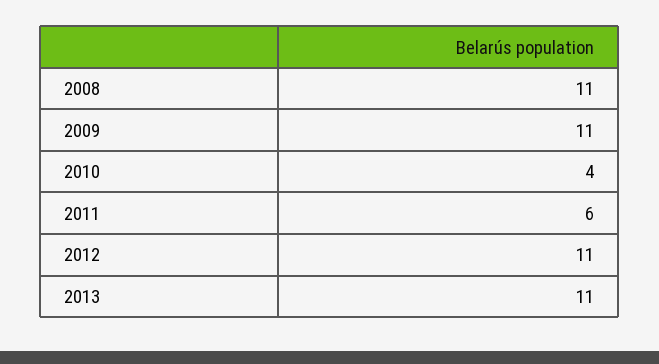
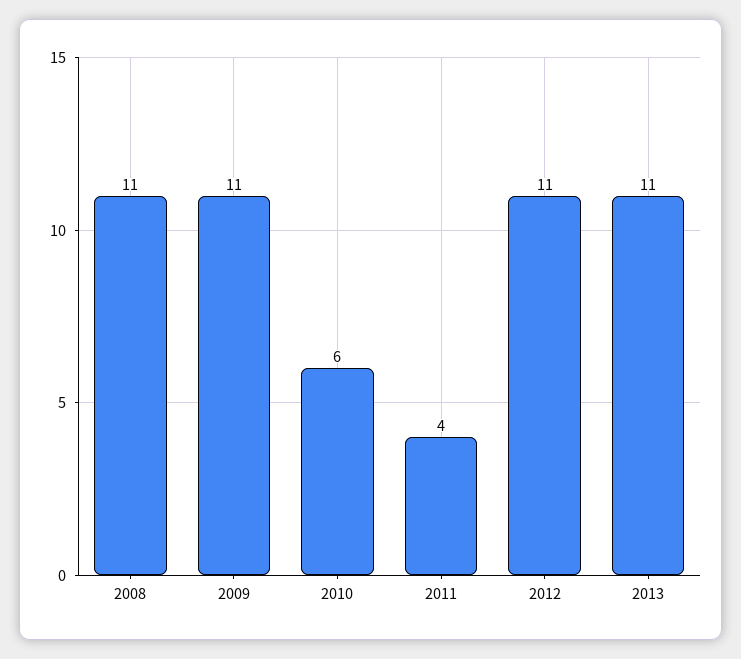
2010: 4 -> 6
2011: 6 -> 4

